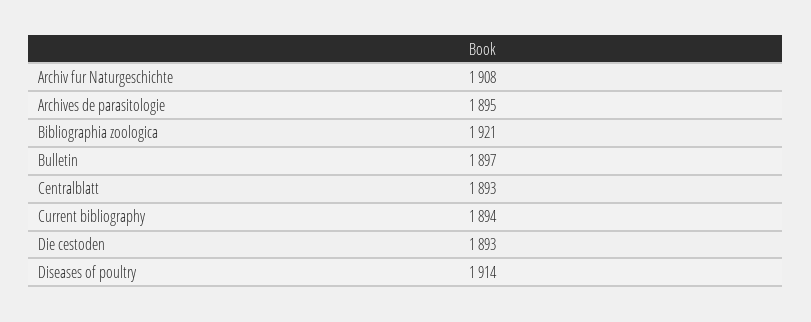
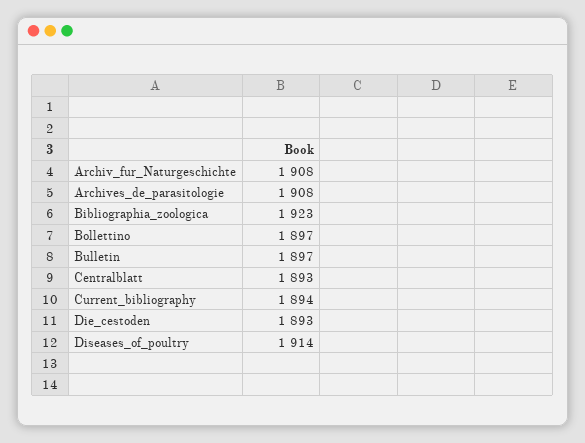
Archives de parasitologie: 1895 -> 1908
Bibliographia zoologica: 1921 -> 1923
Bollettino: none -> 1897

